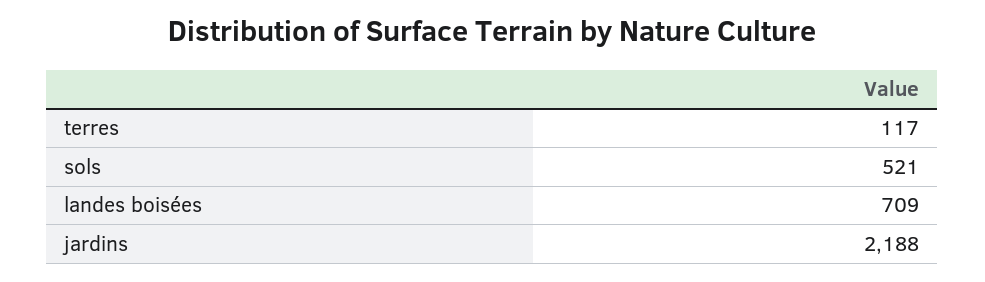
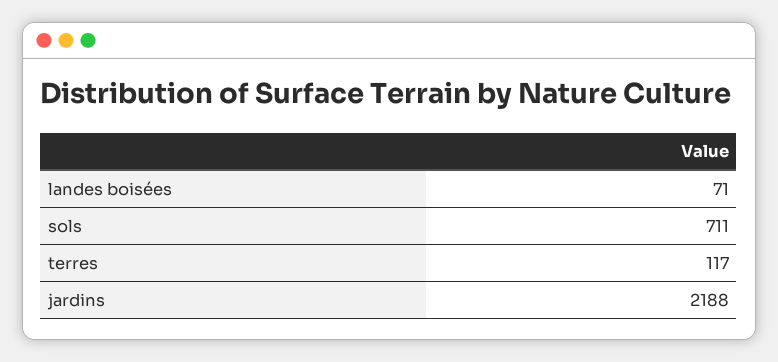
sols: 521 -> 711
landes boisées: 709 -> 71

